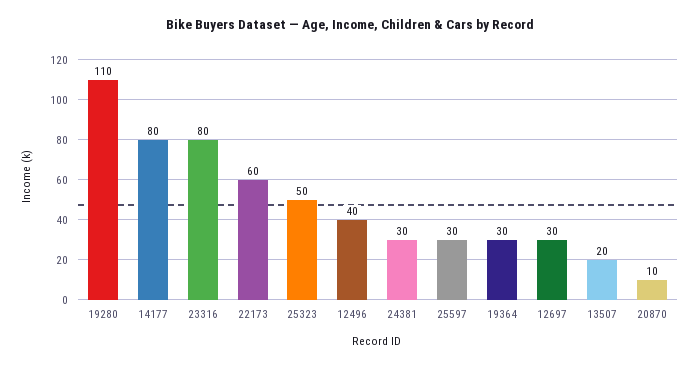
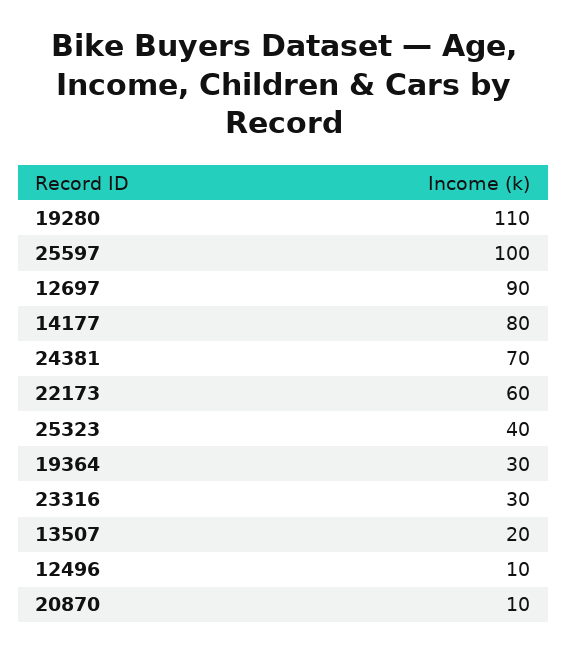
23316: 80 -> 30
25323: 50 -> 40
12496: 40 -> 10
24381: 30 -> 70
25597: 30 -> 100
12697: 30 -> 90

